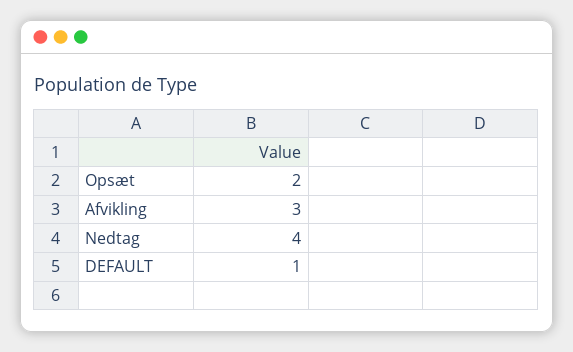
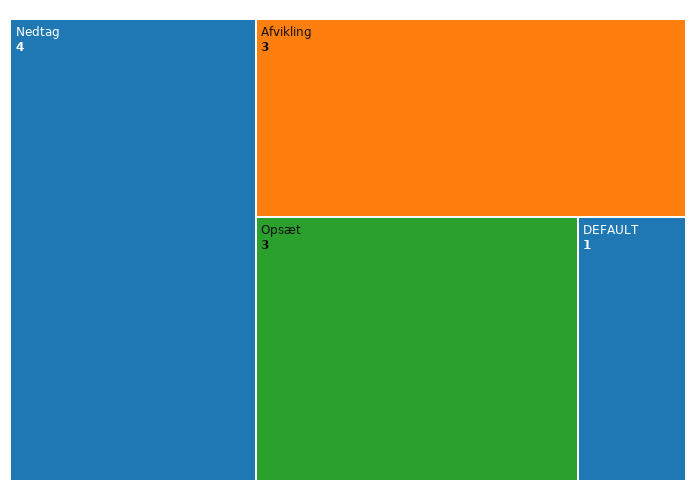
Opsæt: 2 -> 3

